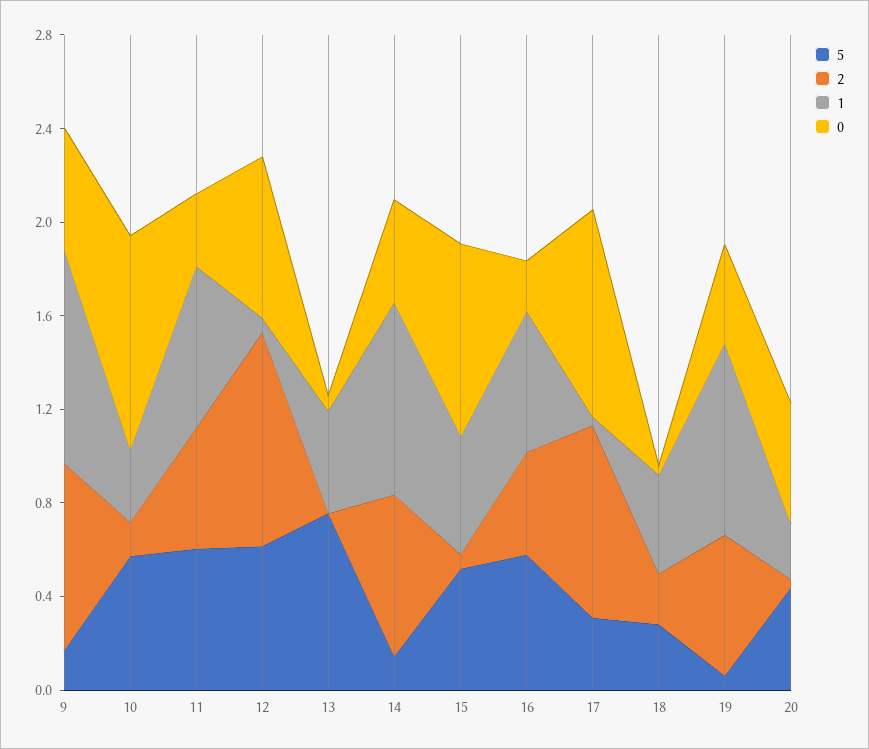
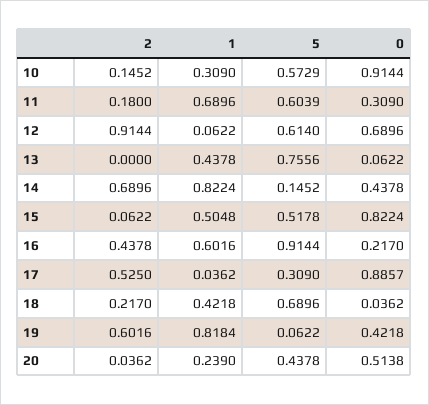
5, 9: 0.2 -> none
2, 9: 0.8 -> none
1, 9: 0.9 -> none
0, 9: 0.5 -> none
2, 11: 0.5 -> 0.18
5, 16: 0.6 -> 0.9144
2, 17: 0.8 -> 0.525
5, 18: 0.3 -> 0.6896

